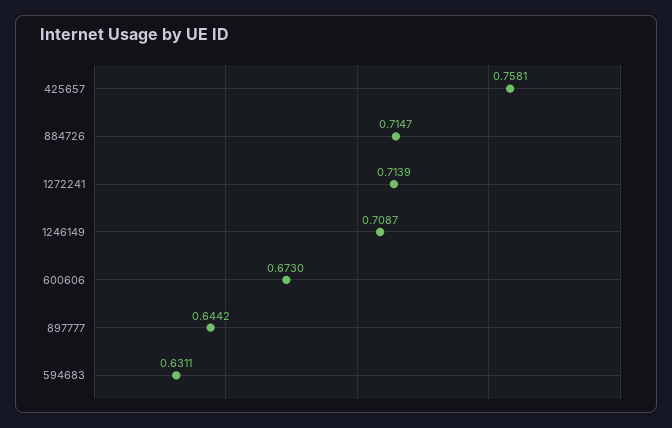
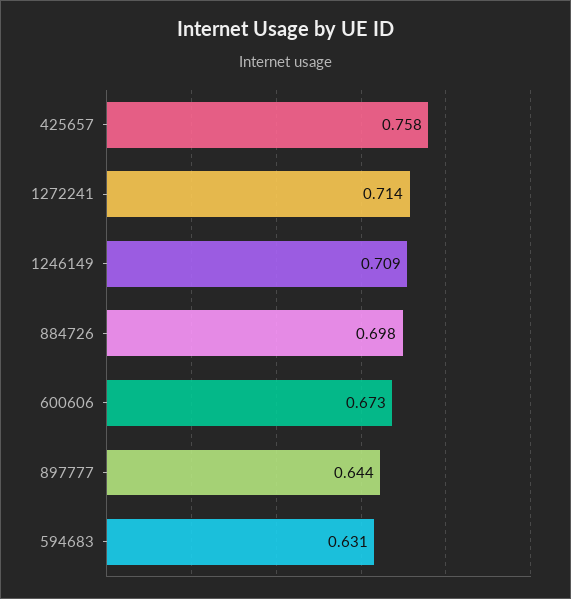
884726: 0.7147 -> 0.698

